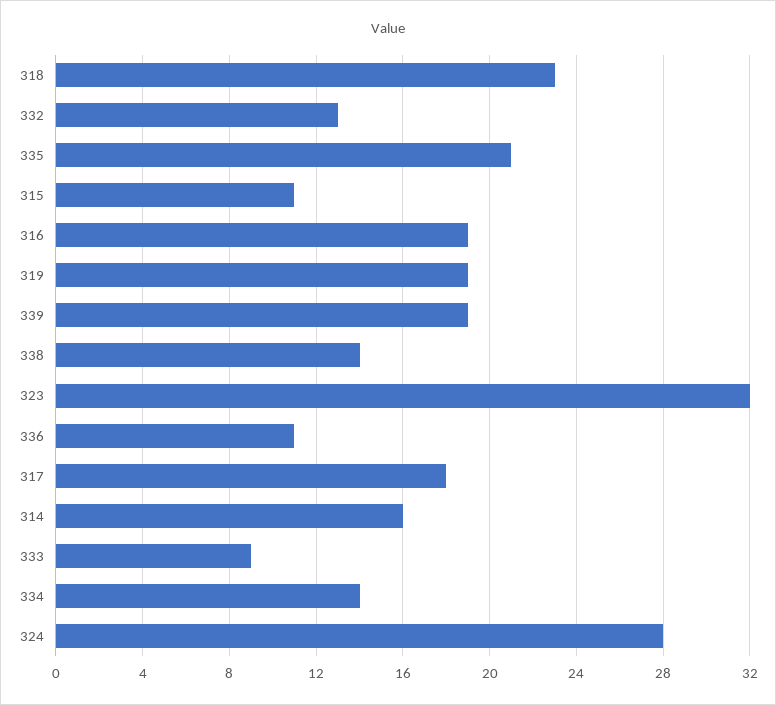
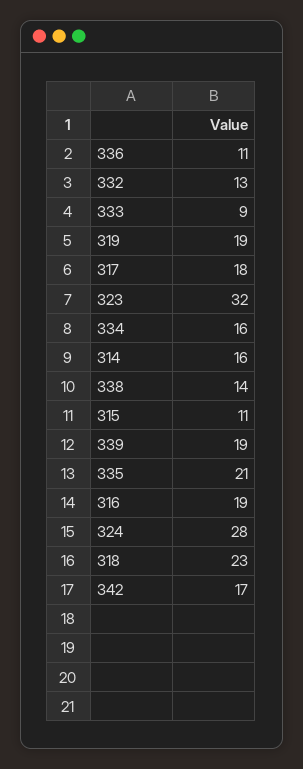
334: 14 -> 16
342: none -> 17

